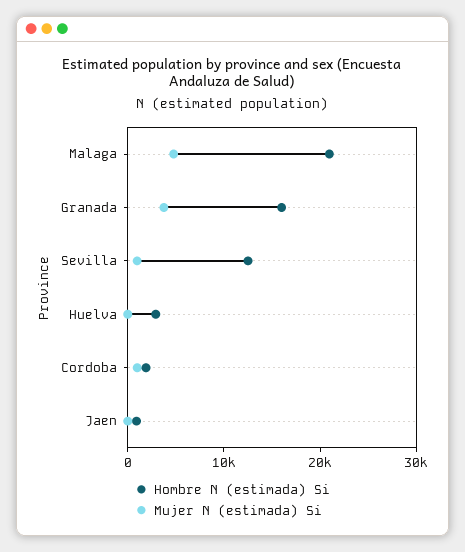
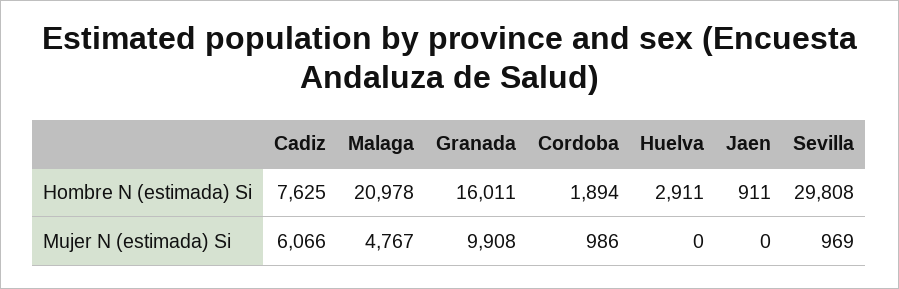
Mujer N (estimada) Si, Granada: 4000 -> 9908
Hombre N (estimada) Si, Sevilla: 12000 -> 29808
Hombre N (estimada) Si, Cadiz: none -> 7625
Mujer N (estimada) Si, Cadiz: none -> 6066

